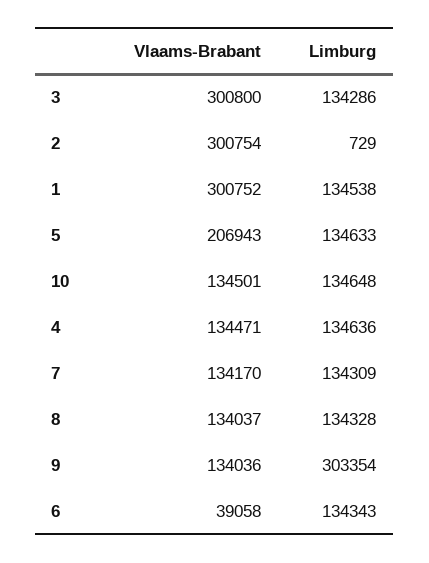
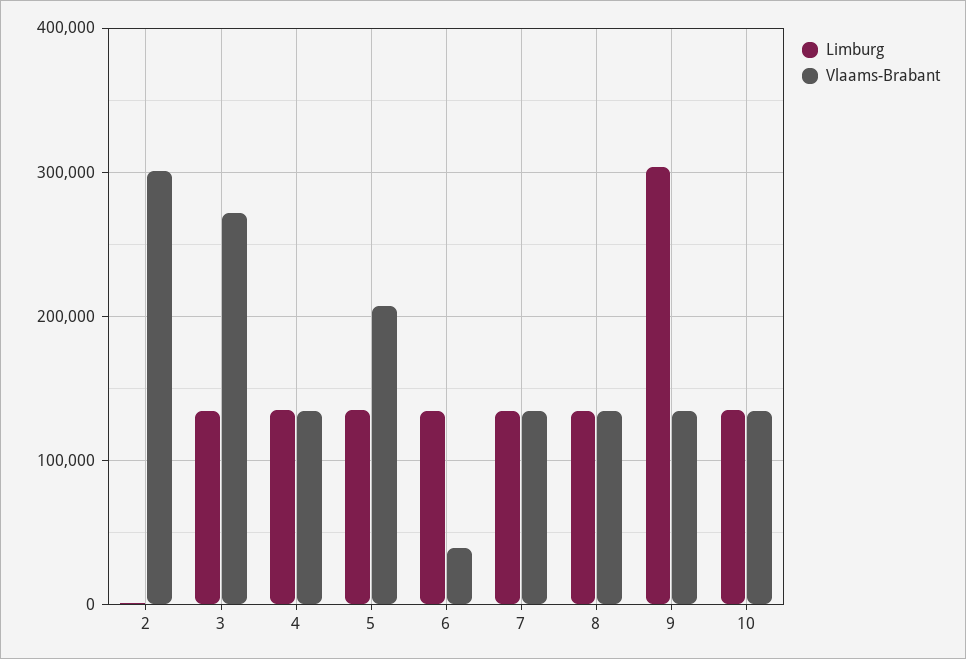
Vlaams-Brabant, 3: 300800 -> 270000
Vlaams-Brabant, 1: 300752 -> none
Limburg, 1: 134538 -> none

